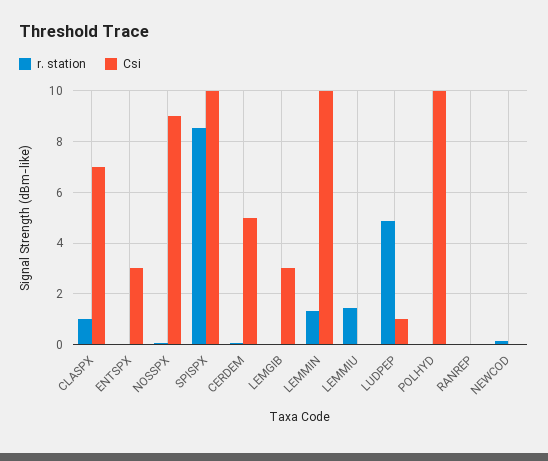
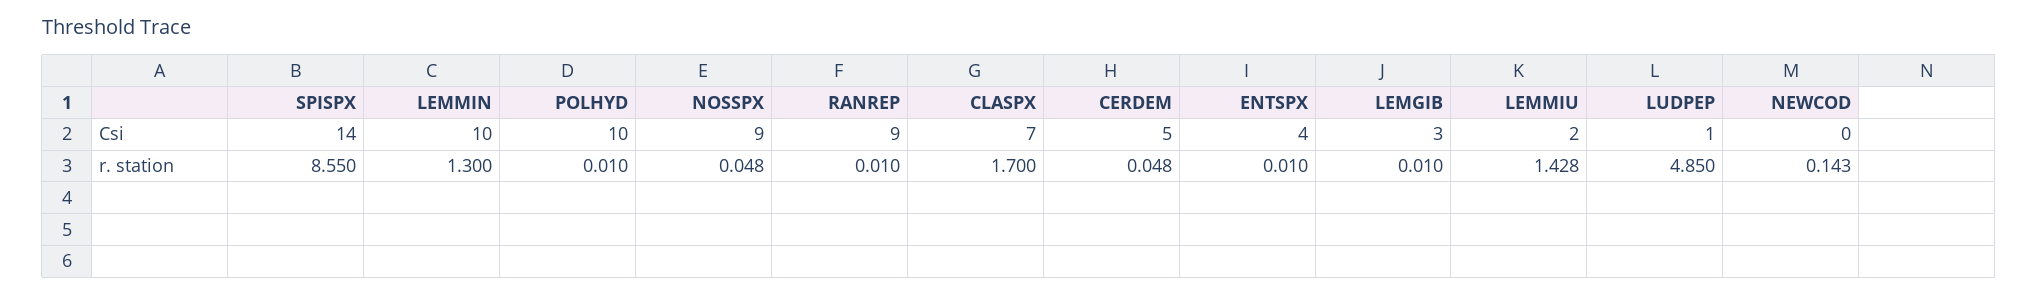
r. station, CLASPX: 1 -> 1.7
Csi, ENTSPX: 3 -> 4
Csi, SPISPX: 10 -> 14
Csi, LEMMIU: 0 -> 2
Csi, RANREP: 0 -> 9

